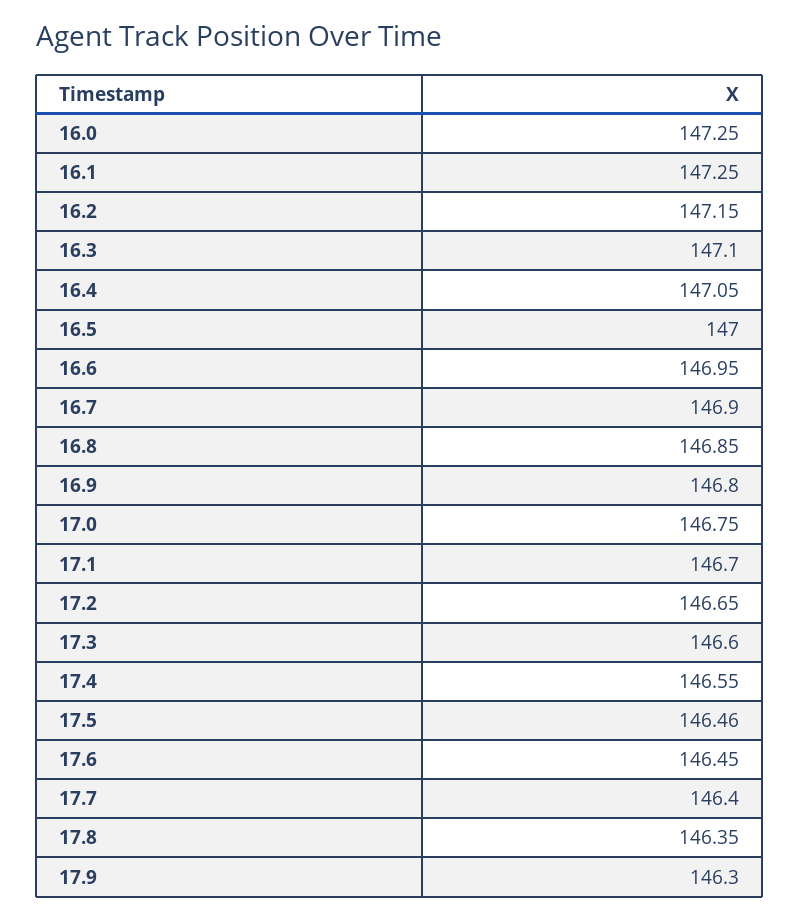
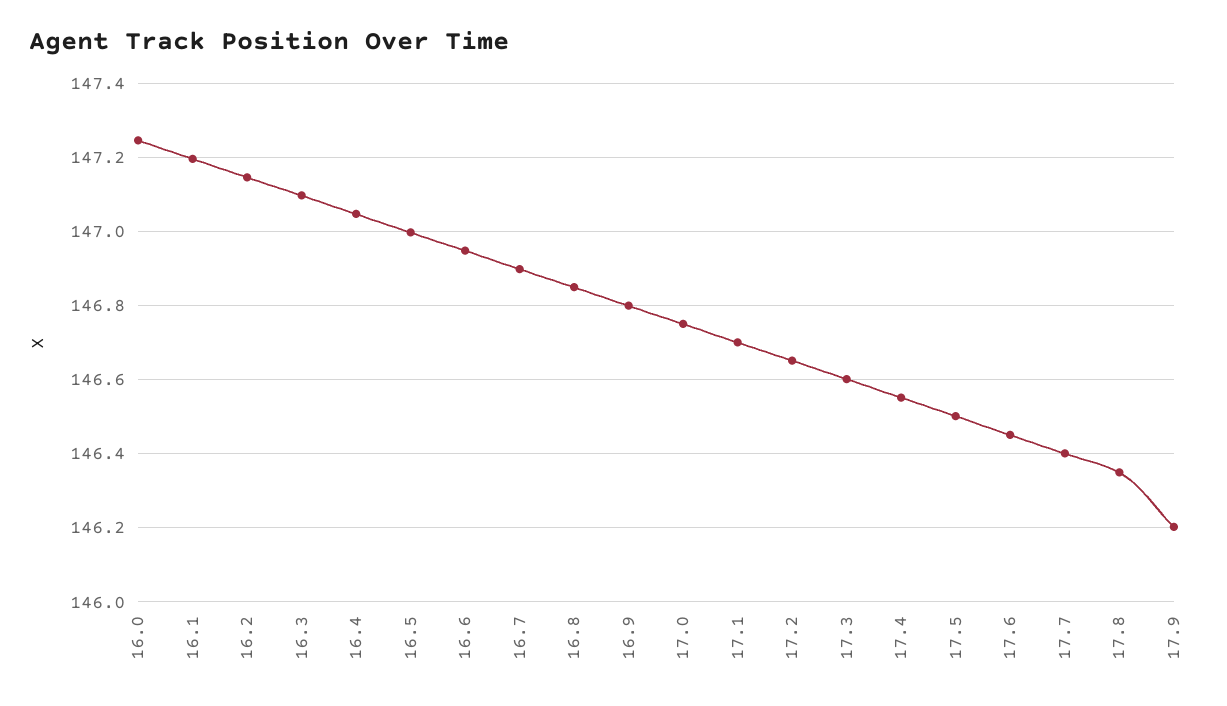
16.1: 147.25 -> 147.2
17.5: 146.46 -> 146.5
17.9: 146.3 -> 146.2

